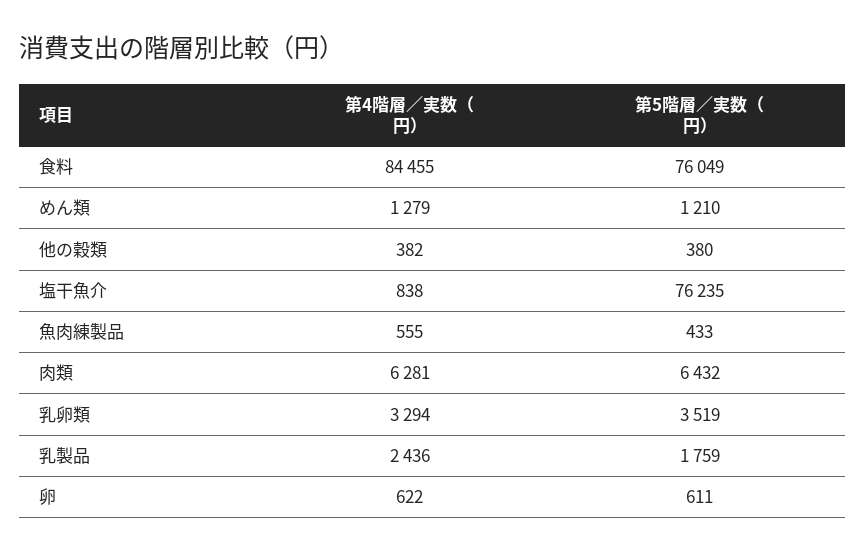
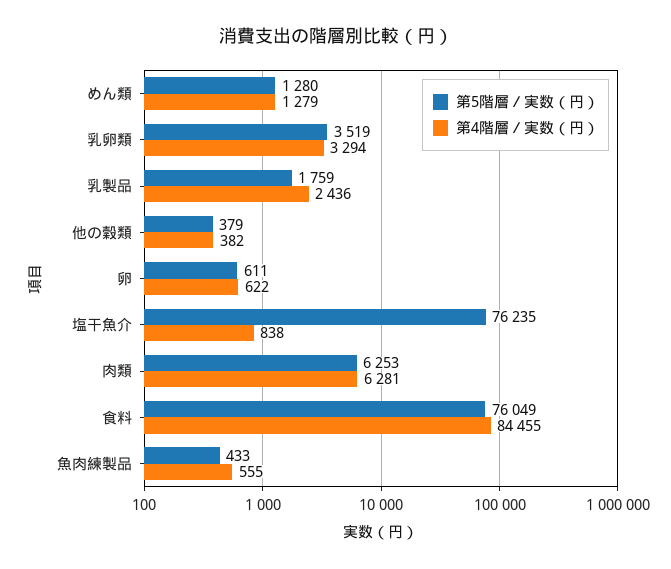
第5階層／実数（円）, めん類: 1210 -> 1280
第5階層／実数（円）, 他の穀類: 380 -> 379
第5階層／実数（円）, 肉類: 6432 -> 6253

